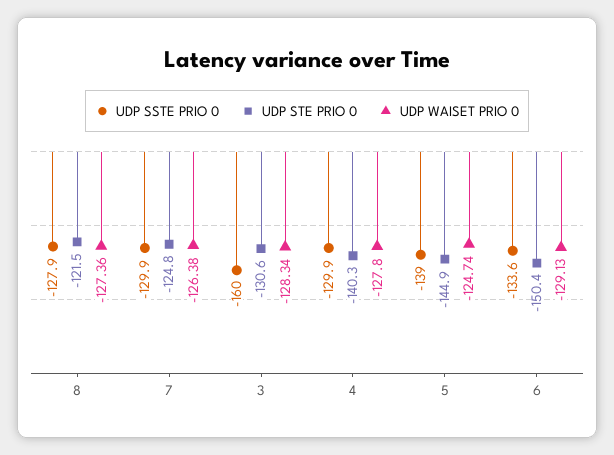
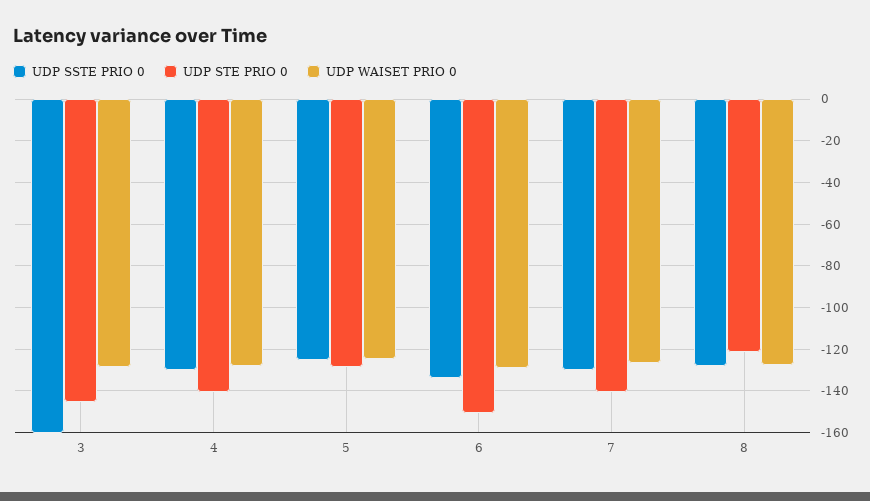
UDP STE PRIO 0, 7: -124.8 -> -140
UDP STE PRIO 0, 3: -130.6 -> -145
UDP SSTE PRIO 0, 5: -139 -> -125
UDP STE PRIO 0, 5: -144.9 -> -130

